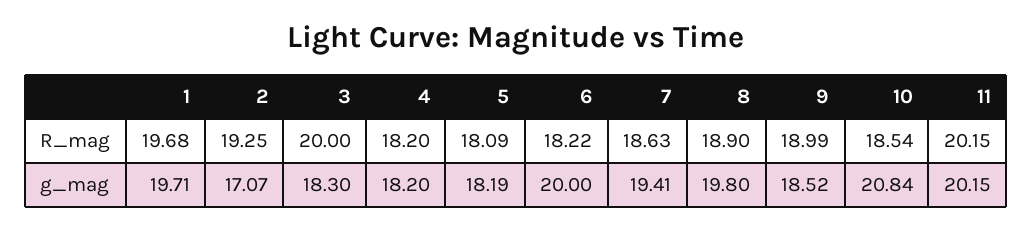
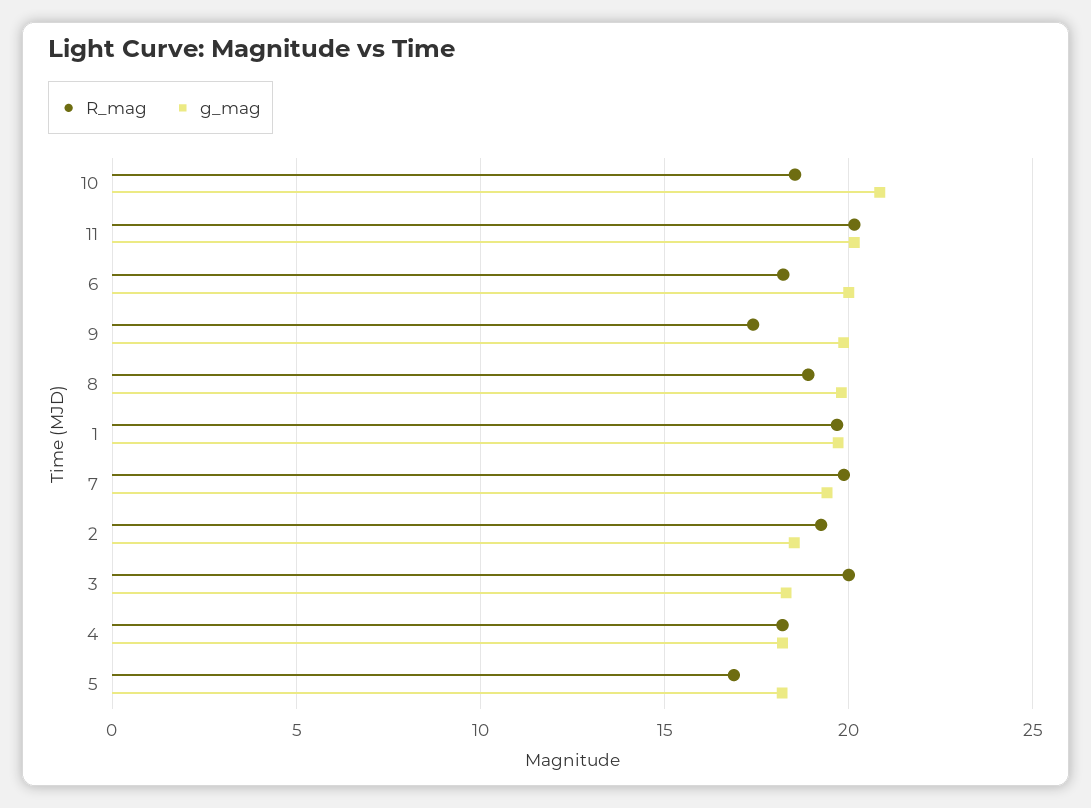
R_mag, 5: 18.09 -> 17
R_mag, 7: 18.63 -> 20
R_mag, 9: 18.99 -> 17.5
g_mag, 2: 17.07 -> 18.5
g_mag, 9: 18.52 -> 20

